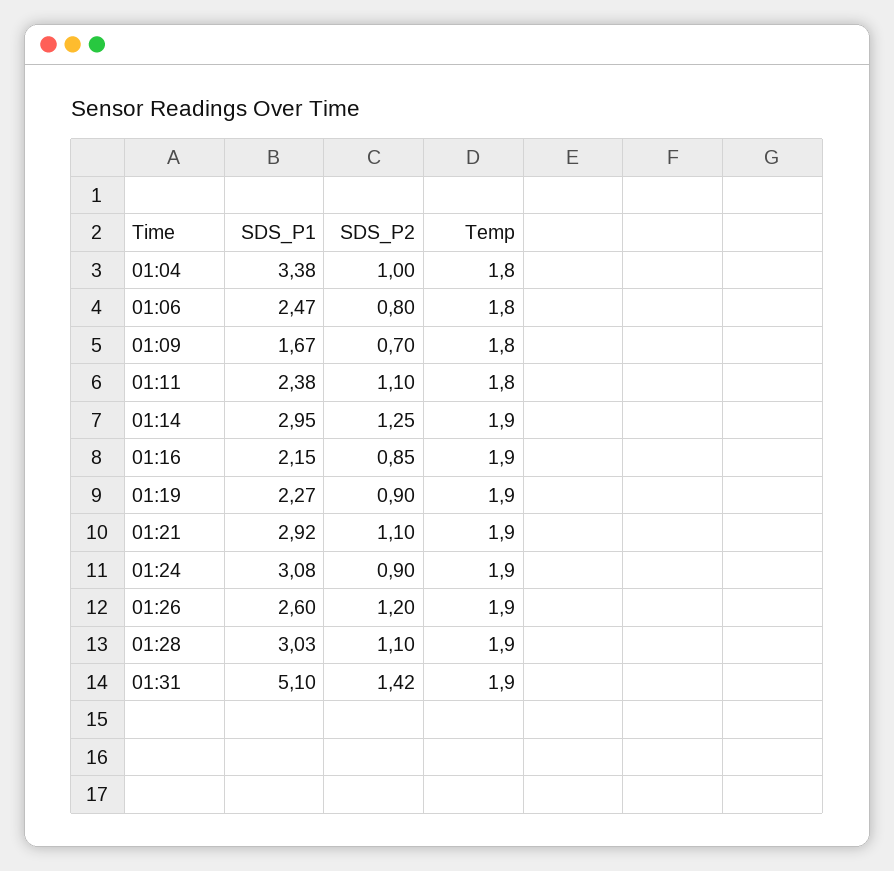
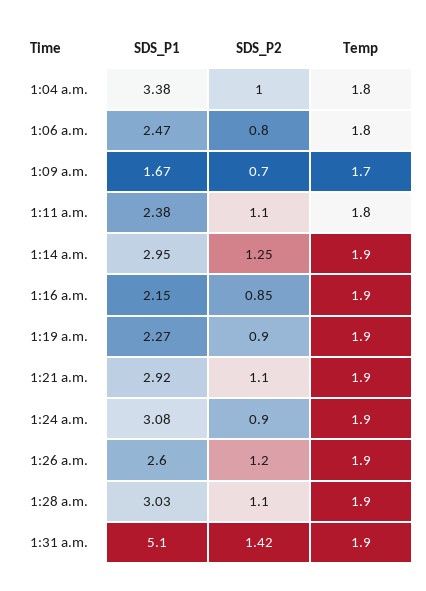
Temp, 01:09: 1.8 -> 1.7

